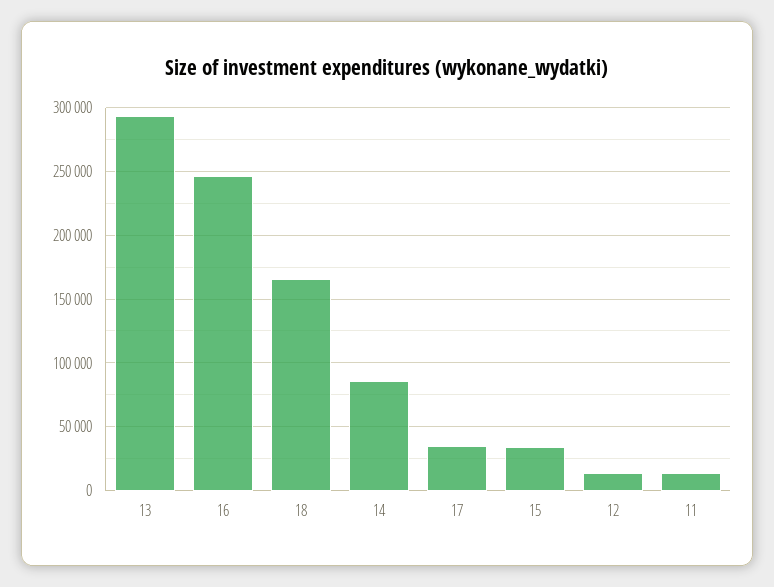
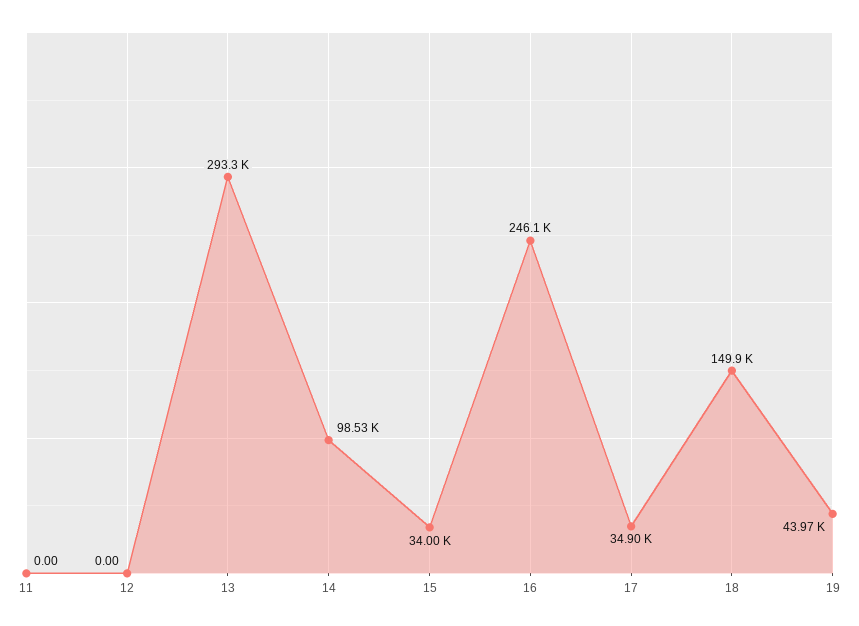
18: 165000 -> 149900
14: 85000 -> 98530
12: 15000 -> 0
11: 15000 -> 0
19: none -> 43970

